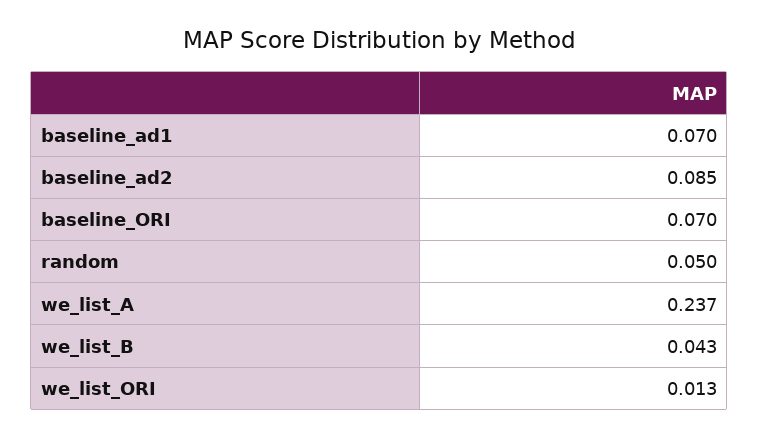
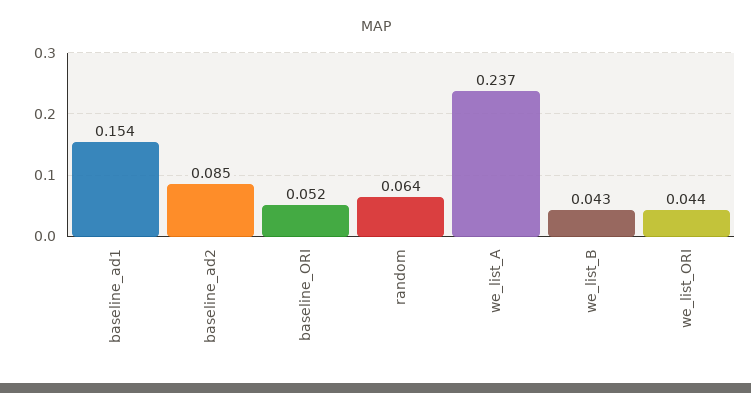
baseline_ad1: 0.07 -> 0.154
baseline_ORI: 0.07 -> 0.052
random: 0.05 -> 0.064
we_list_ORI: 0.013 -> 0.044

